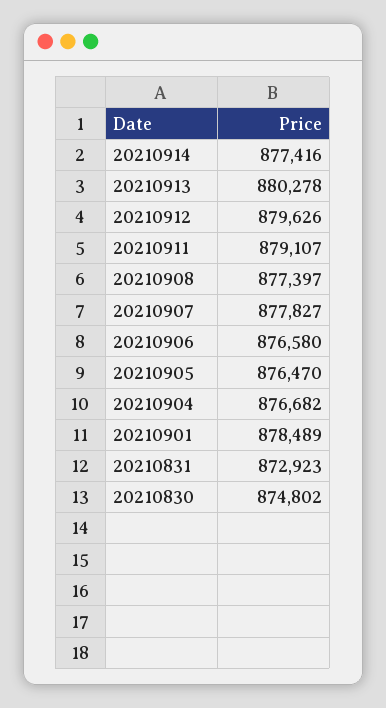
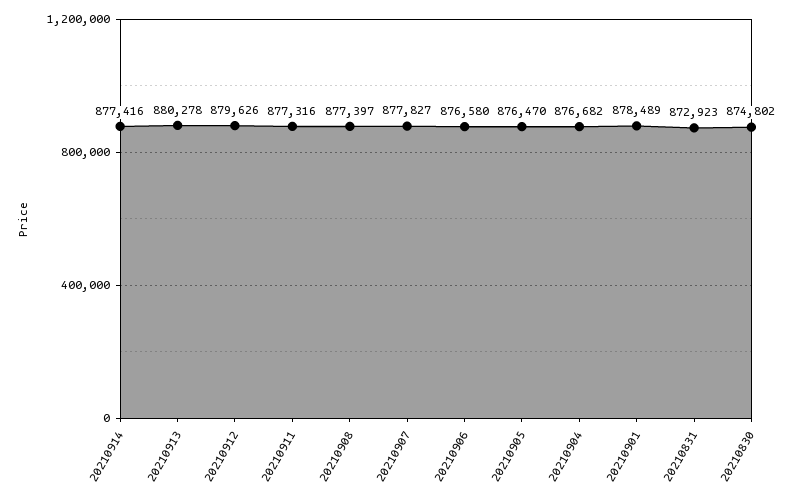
20210911: 879107 -> 877316

